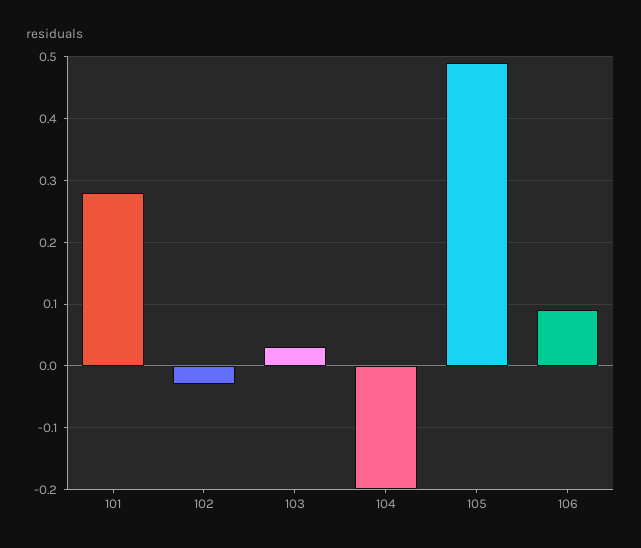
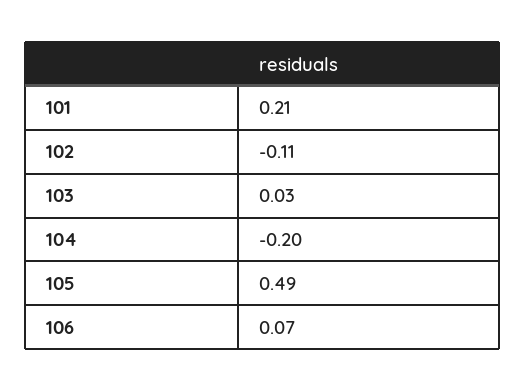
101: 0.28 -> 0.21
102: -0.03 -> -0.11
106: 0.09 -> 0.07

